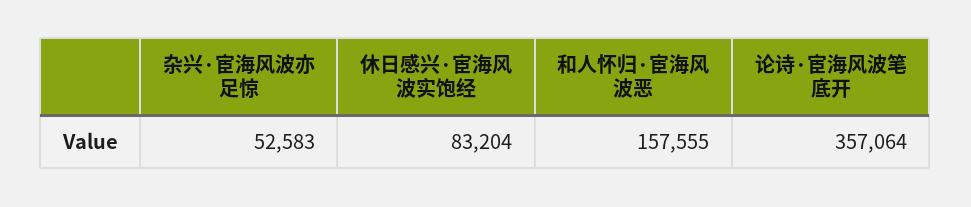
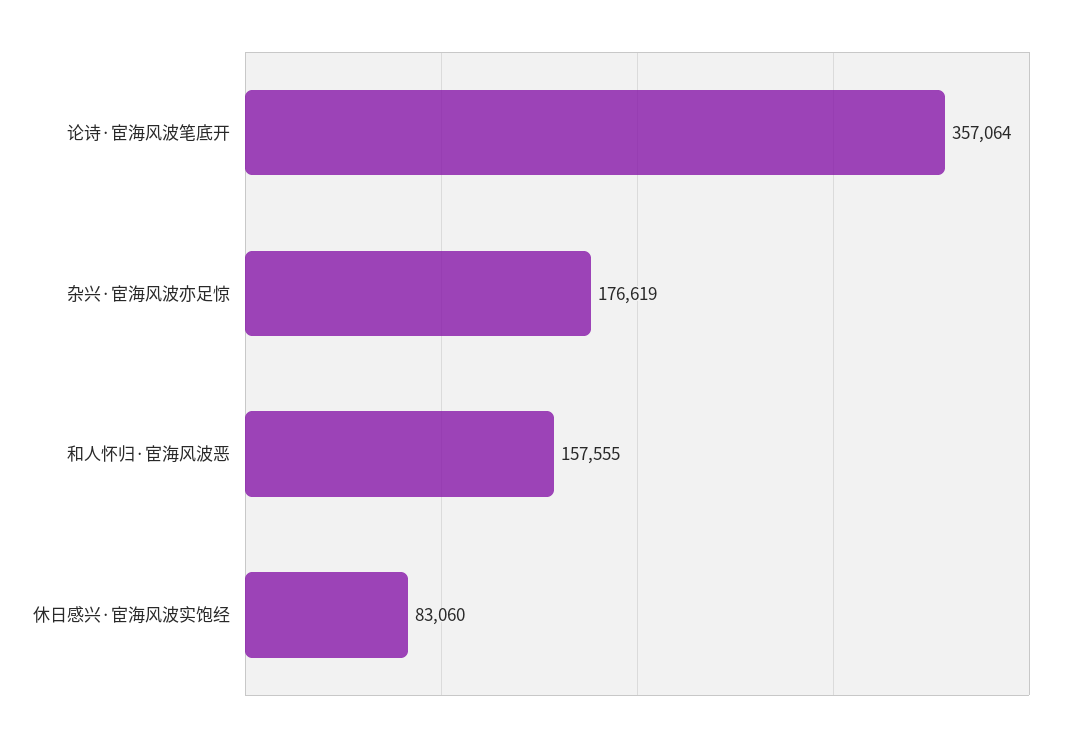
杂兴·宦海风波亦足惊: 52583 -> 176619
休日感兴·宦海风波实饱经: 83204 -> 83060

